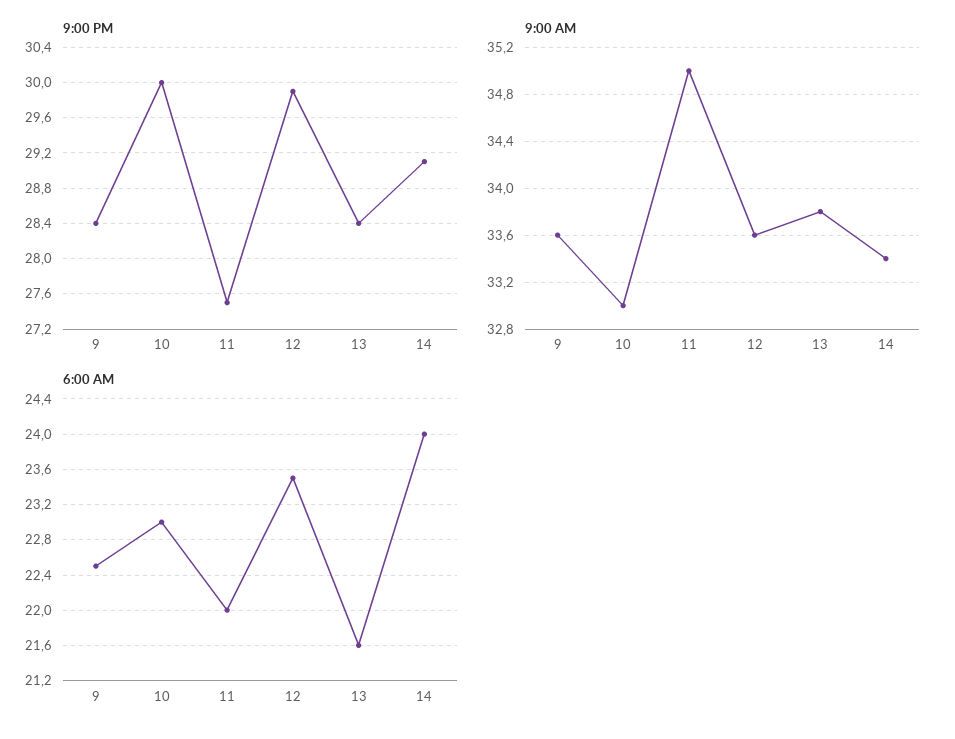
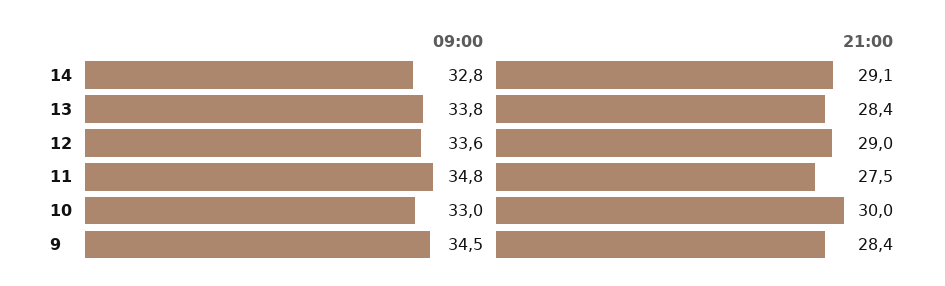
9:00 PM, 12: 29.9 -> 29
9:00 AM, 9: 33.6 -> 34.5
9:00 AM, 11: 35 -> 34.8
9:00 AM, 14: 33.4 -> 32.8
6:00 AM, 9: 22.5 -> none
6:00 AM, 10: 23 -> none
6:00 AM, 11: 22 -> none
6:00 AM, 12: 23.5 -> none
6:00 AM, 13: 21.6 -> none
6:00 AM, 14: 24 -> none

